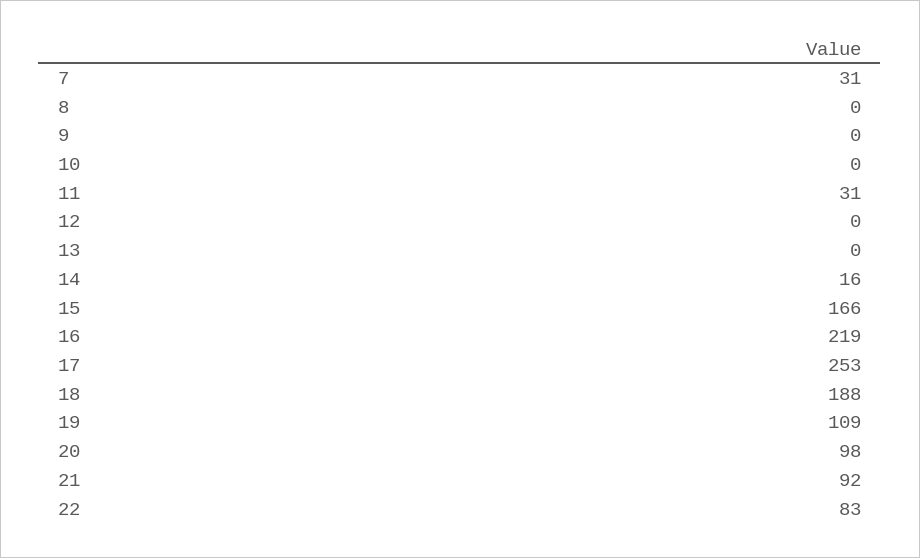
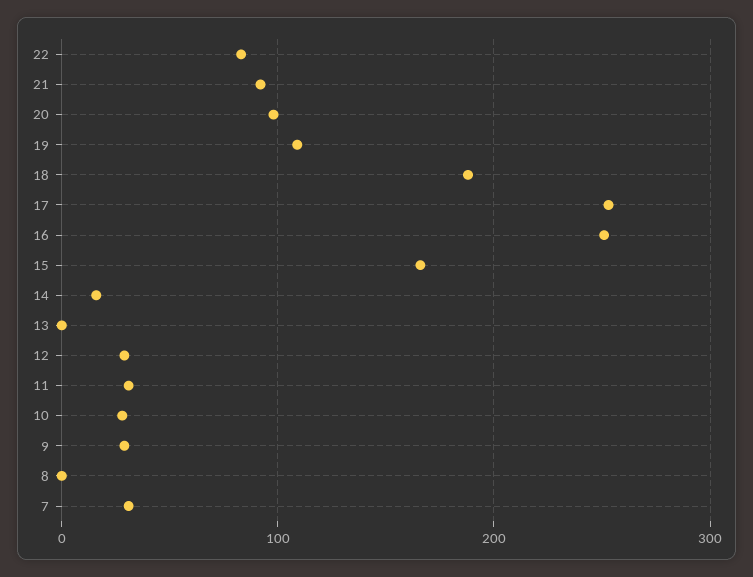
9: 0 -> 30
10: 0 -> 30
12: 0 -> 30
16: 219 -> 250

